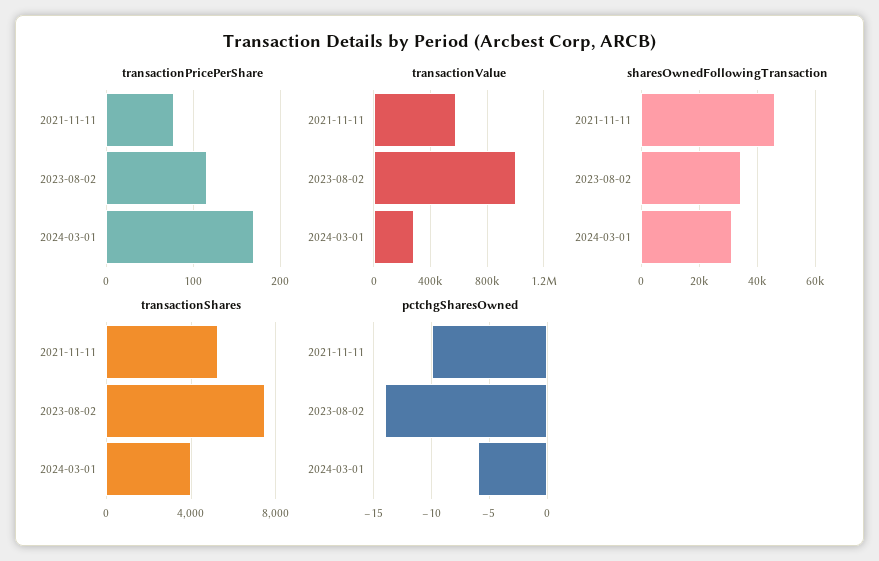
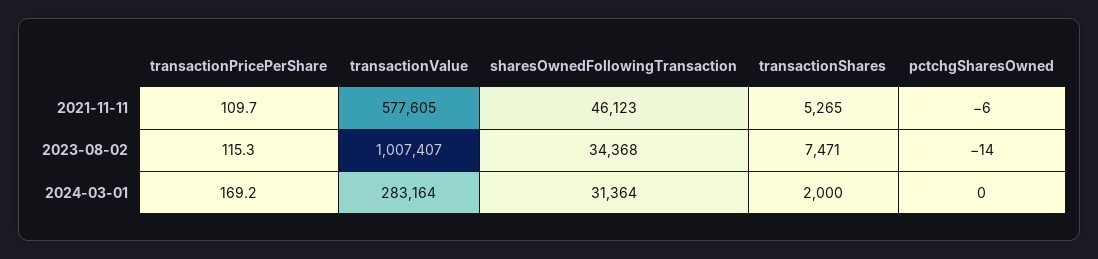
transactionPricePerShare, 2021-11-11: 80 -> 109.7
transactionShares, 2024-03-01: 4000 -> 2000
pctchgSharesOwned, 2021-11-11: -10 -> -6
pctchgSharesOwned, 2024-03-01: -6 -> 0

